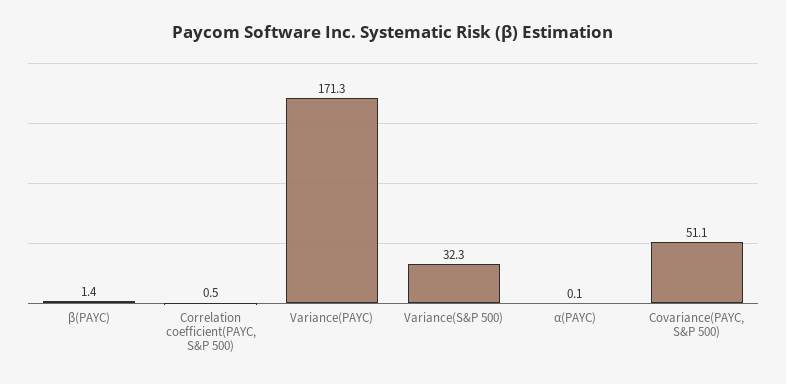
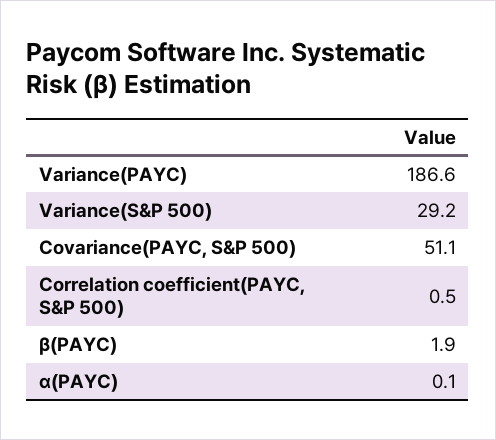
β(PAYC): 1.4 -> 1.9
Variance(PAYC): 171.3 -> 186.6
Variance(S&P 500): 32.3 -> 29.2

